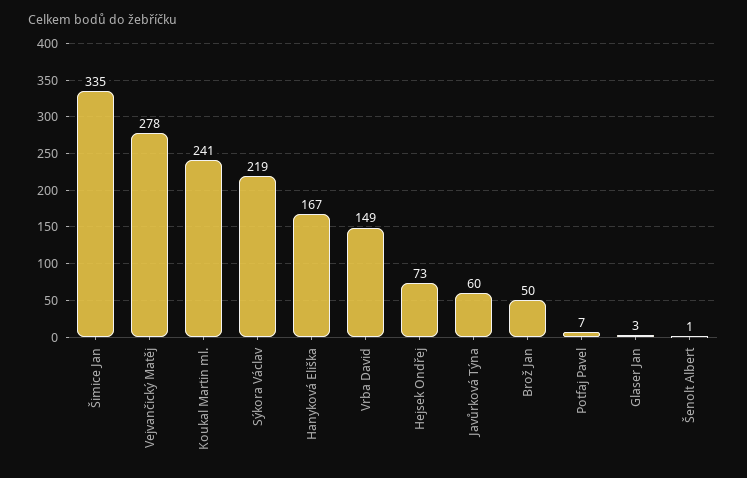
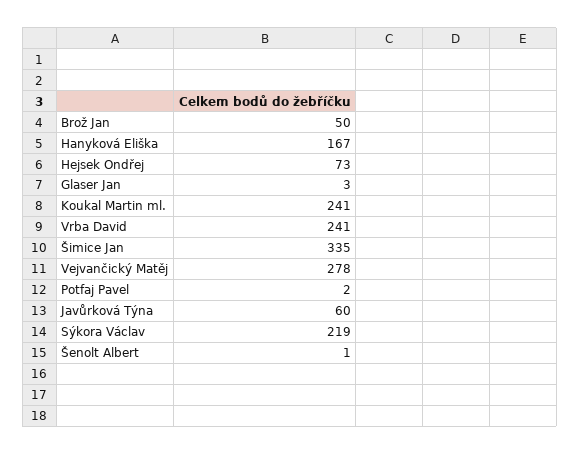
Vrba David: 149 -> 241
Potfaj Pavel: 7 -> 2

